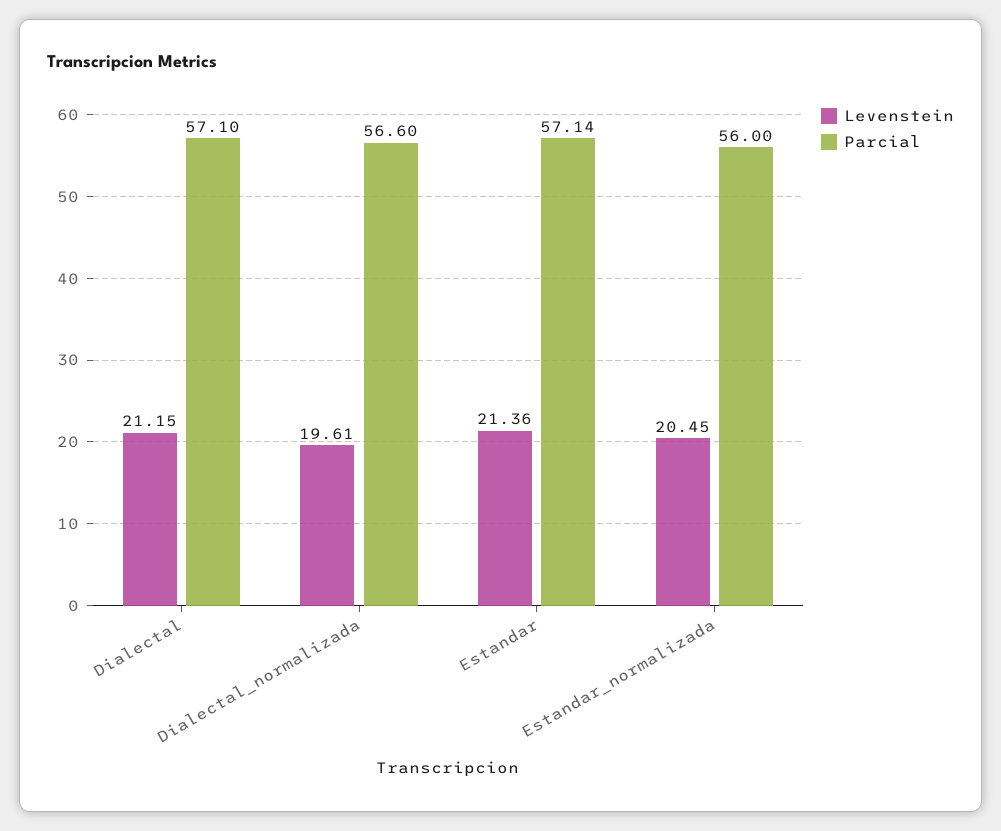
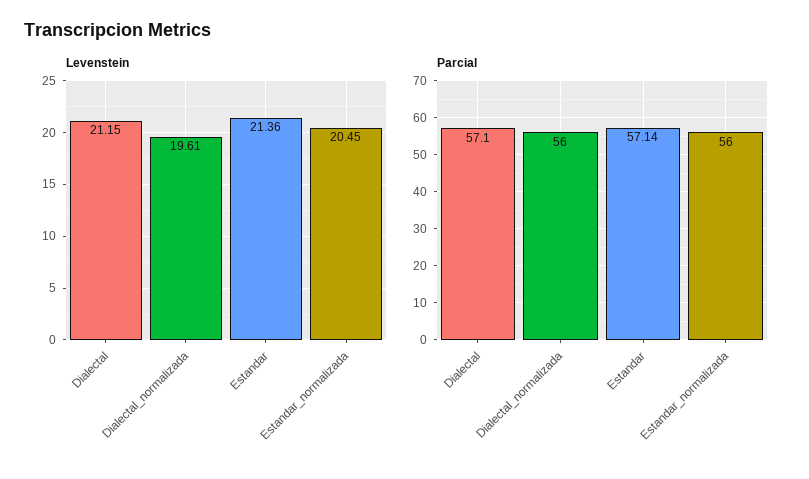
Parcial, Dialectal_normalizada: 56.6 -> 56

